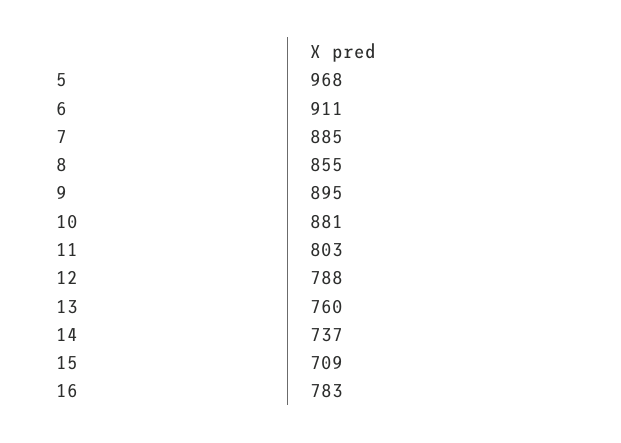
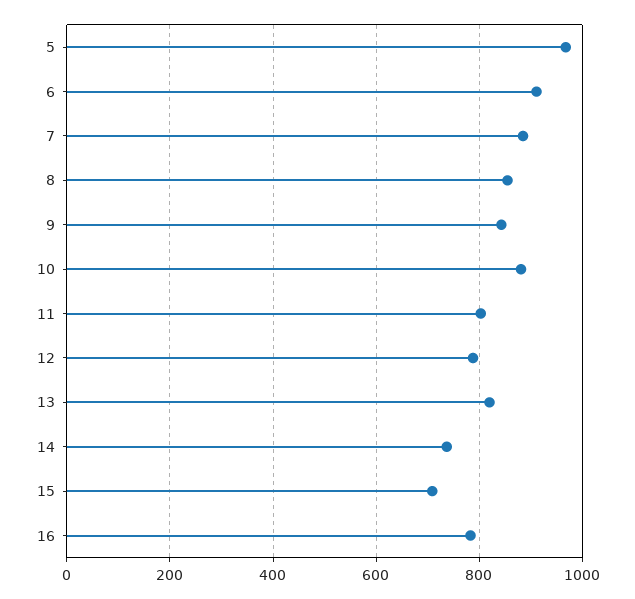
9: 895 -> 840
13: 760 -> 820

